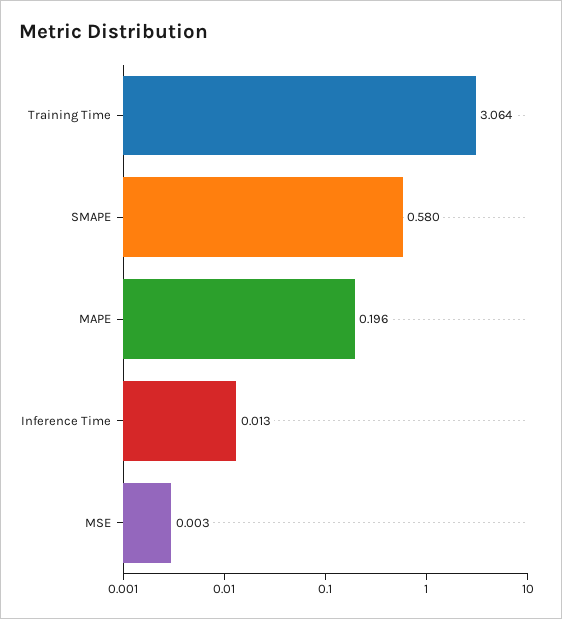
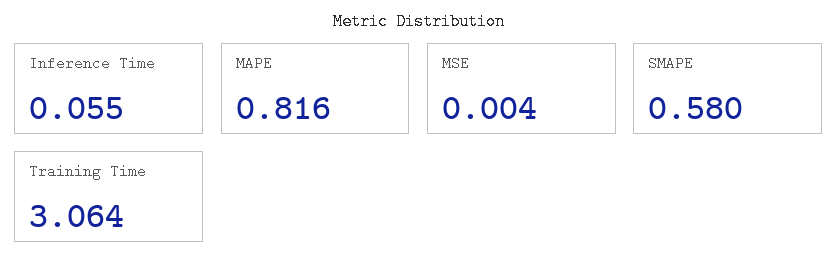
MAPE: 0.196 -> 0.816
Inference Time: 0.013 -> 0.055
MSE: 0.003 -> 0.004

